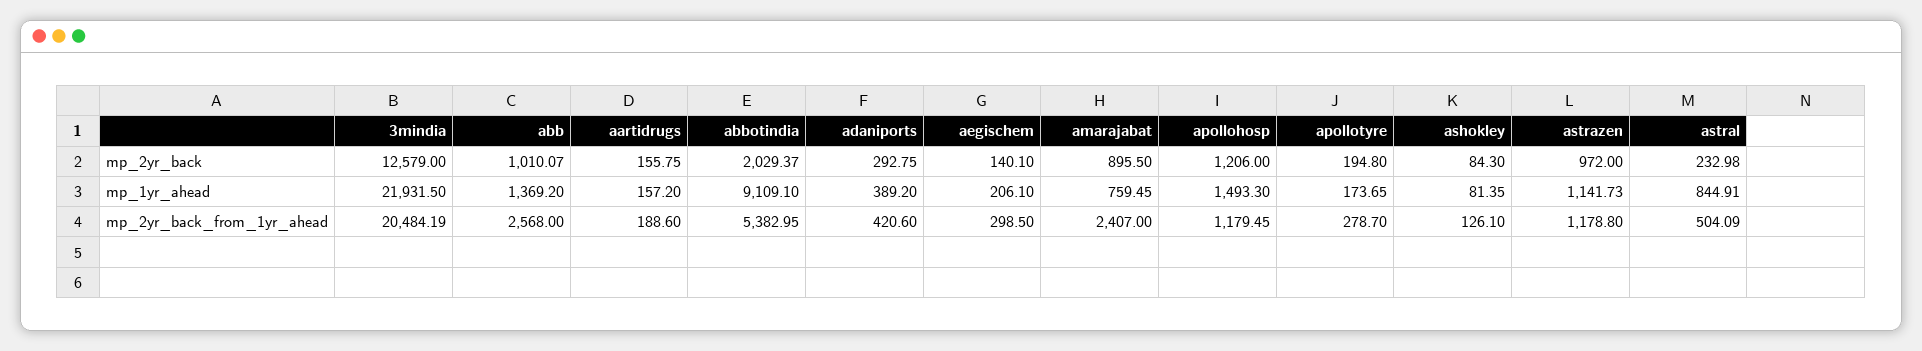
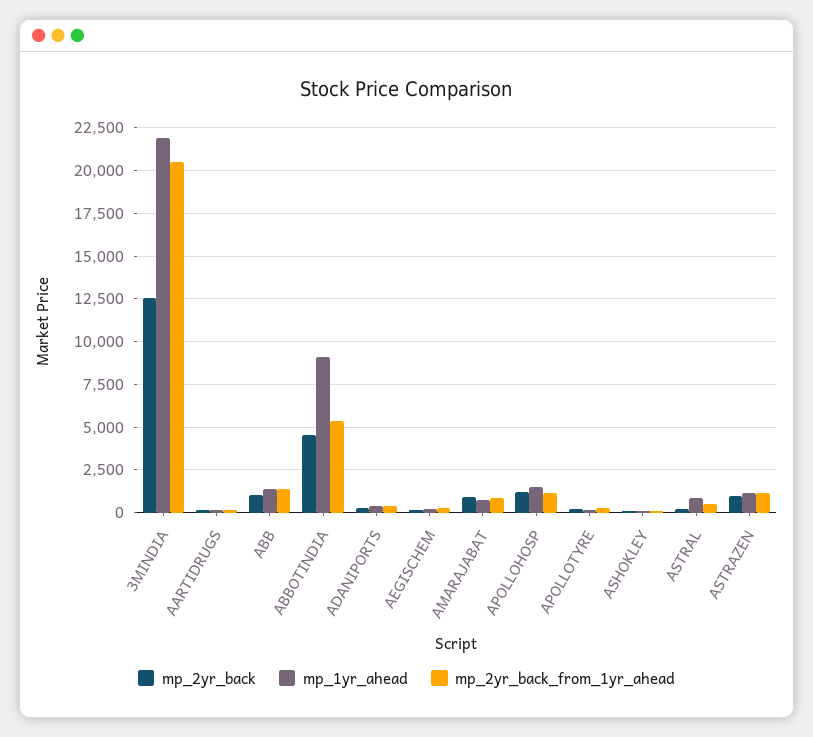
mp_2yr_back, abbotindia: 2029.37 -> 4500
mp_2yr_back_from_1yr_ahead, abb: 2568 -> 1500
mp_2yr_back_from_1yr_ahead, amarajabat: 2407 -> 1000

